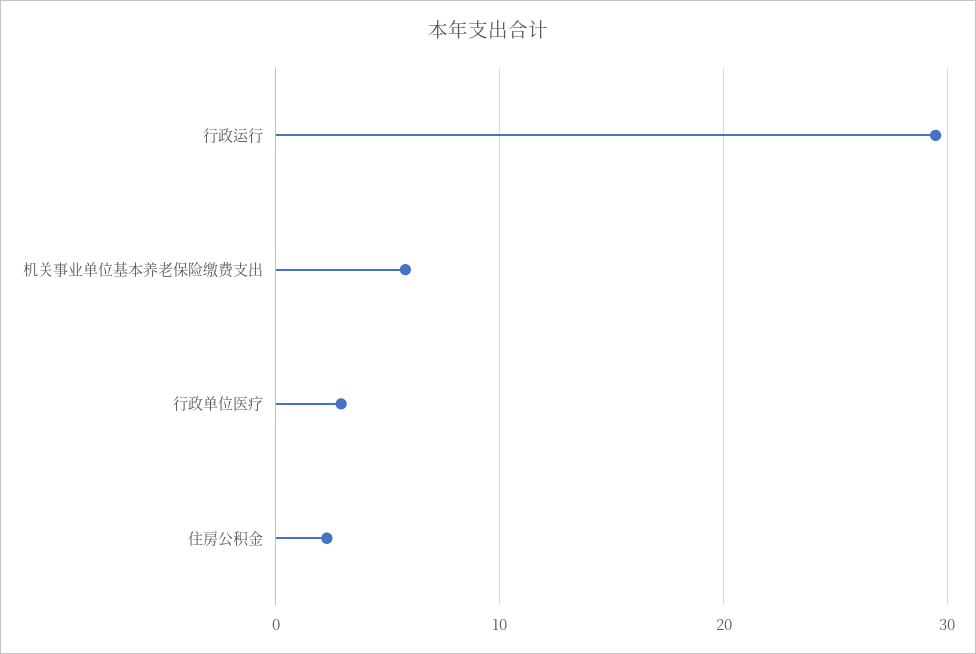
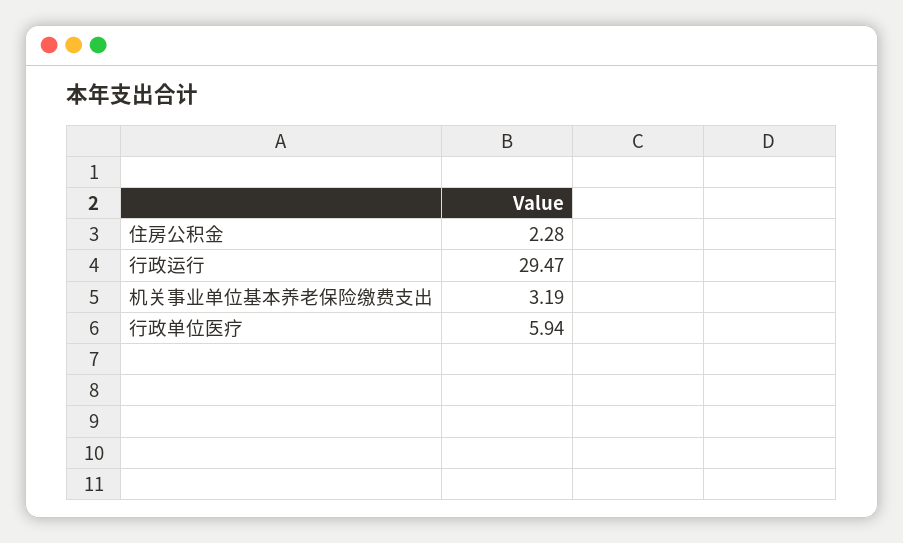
机关事业单位基本养老保险缴费支出: 6 -> 3.19
行政单位医疗: 3 -> 5.94

